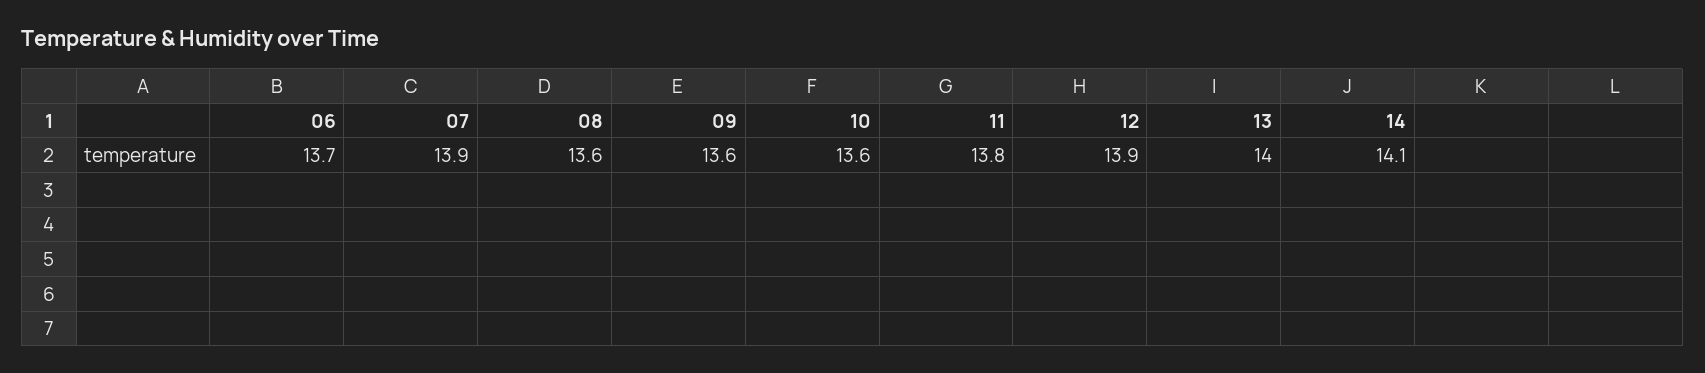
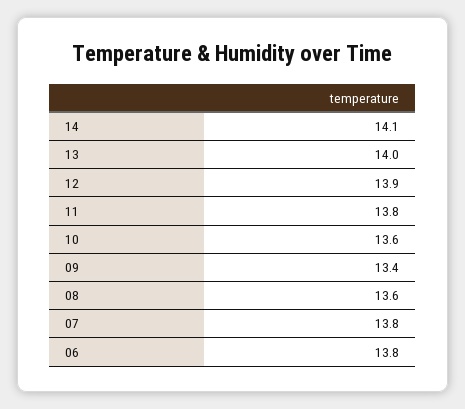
06: 13.7 -> 13.8
07: 13.9 -> 13.8
09: 13.6 -> 13.4

